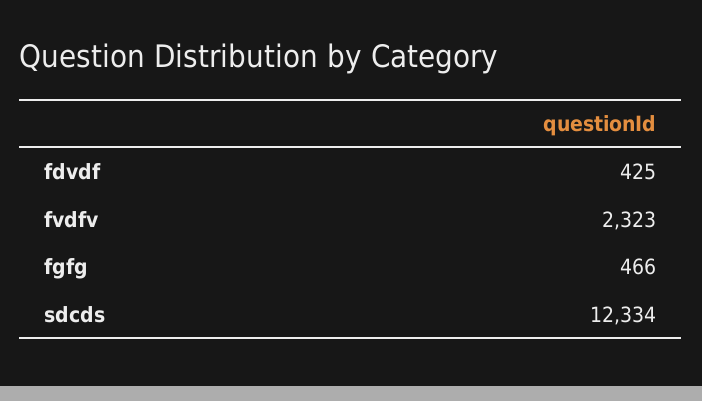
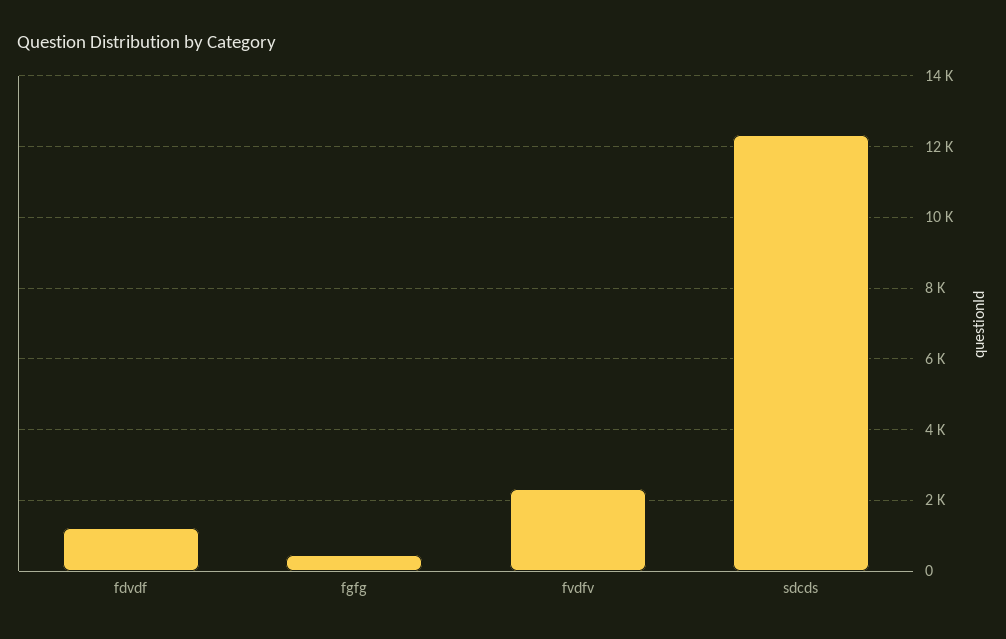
fdvdf: 425 -> 1200

